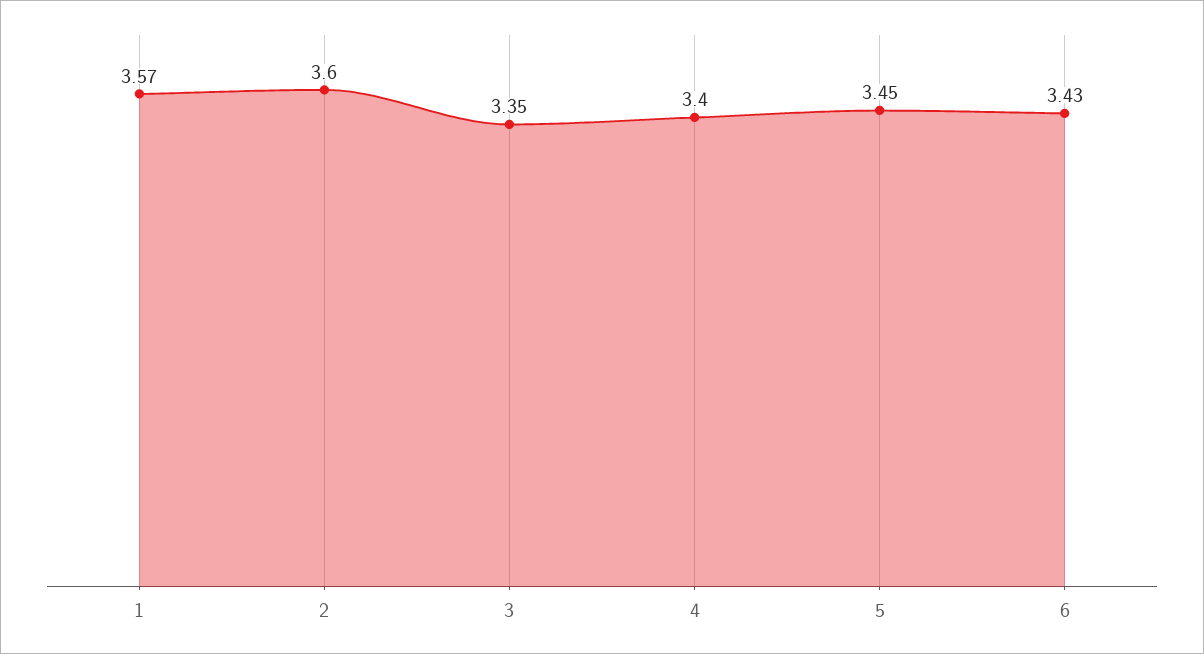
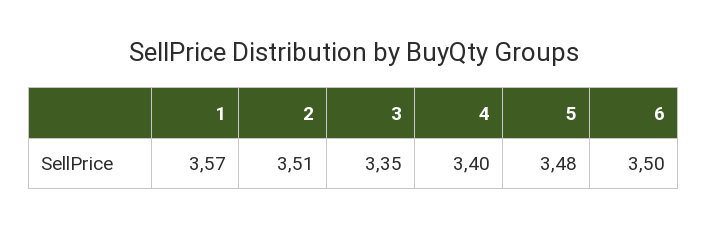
2: 3.6 -> 3.51
5: 3.45 -> 3.48
6: 3.43 -> 3.5

